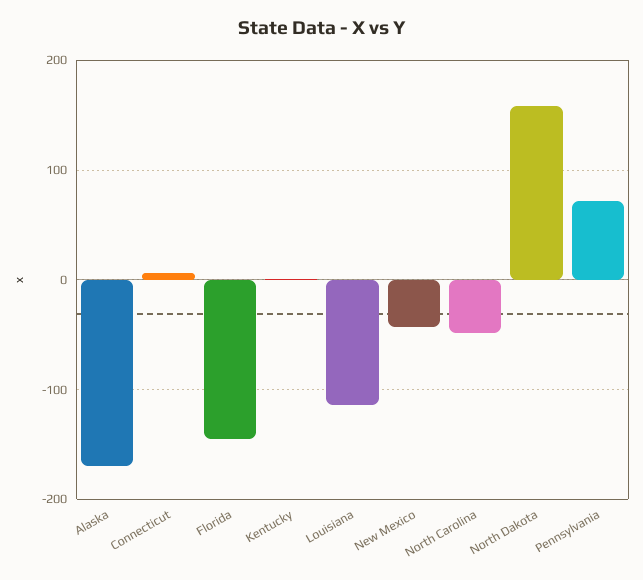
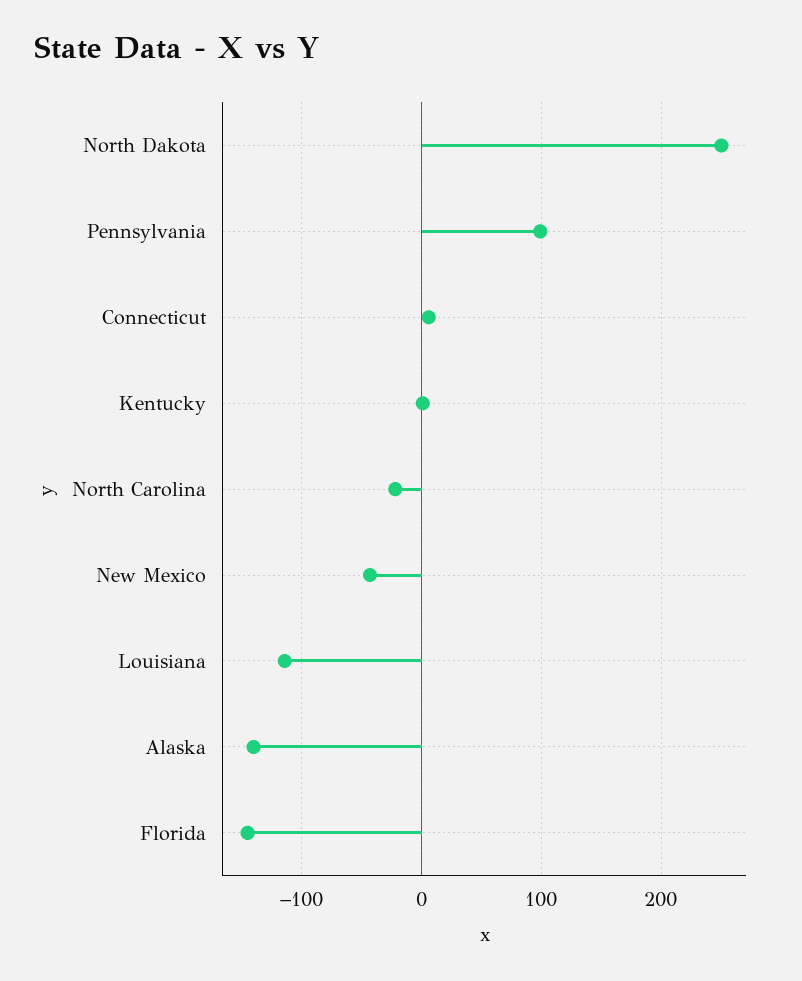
Alaska: -170 -> -140
North Carolina: -50 -> -20
North Dakota: 160 -> 250
Pennsylvania: 70 -> 100

